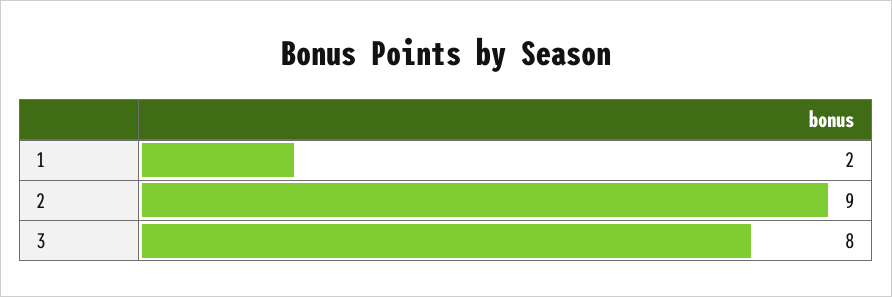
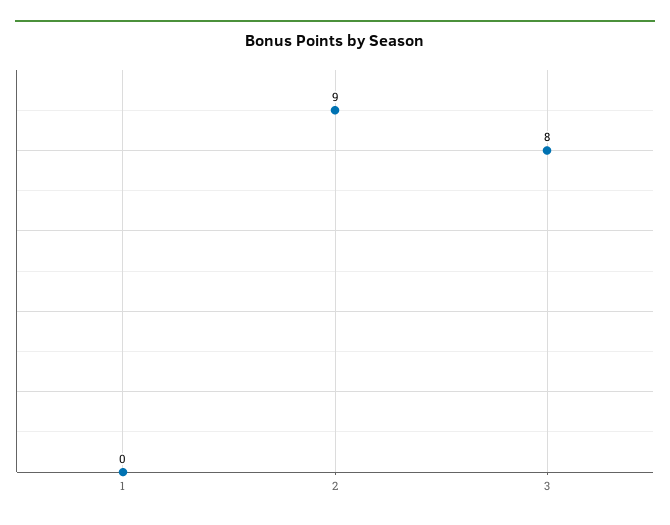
1: 2 -> 0

